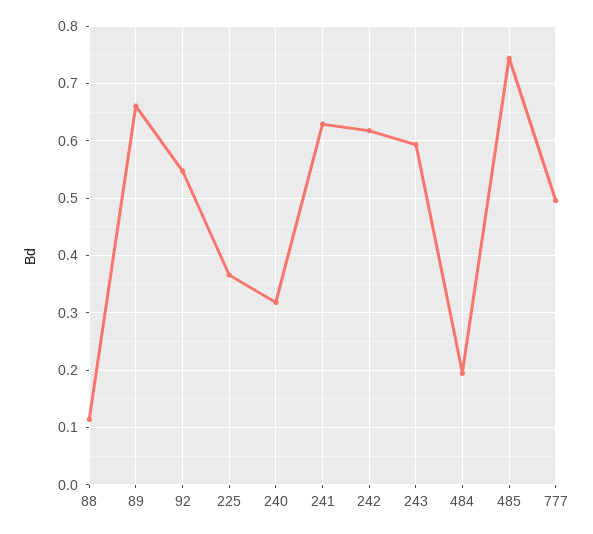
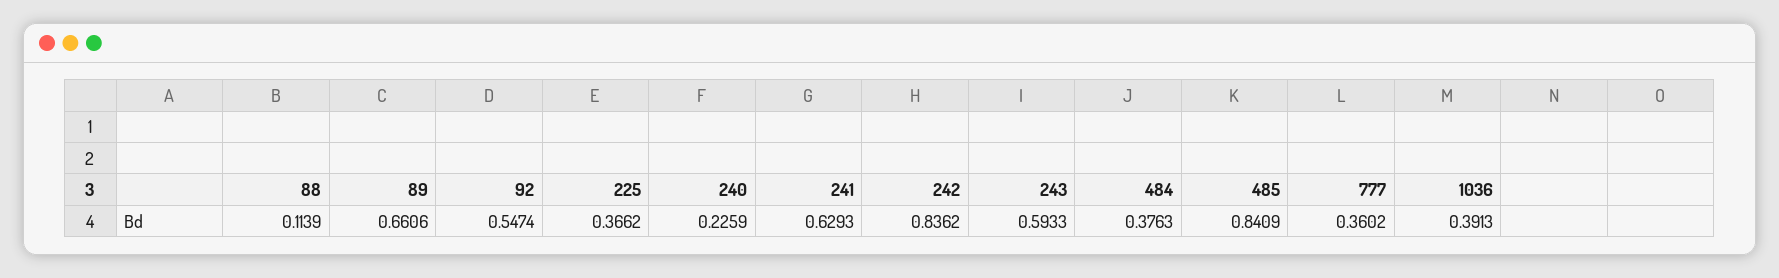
240: 0.32 -> 0.2259
242: 0.62 -> 0.8362
484: 0.2 -> 0.3763
485: 0.74 -> 0.8409
777: 0.5 -> 0.3602
1036: none -> 0.3913

